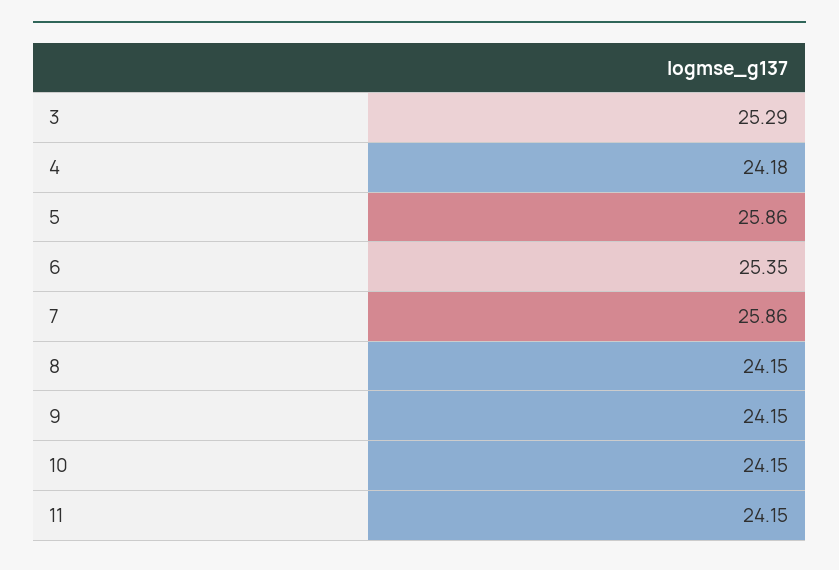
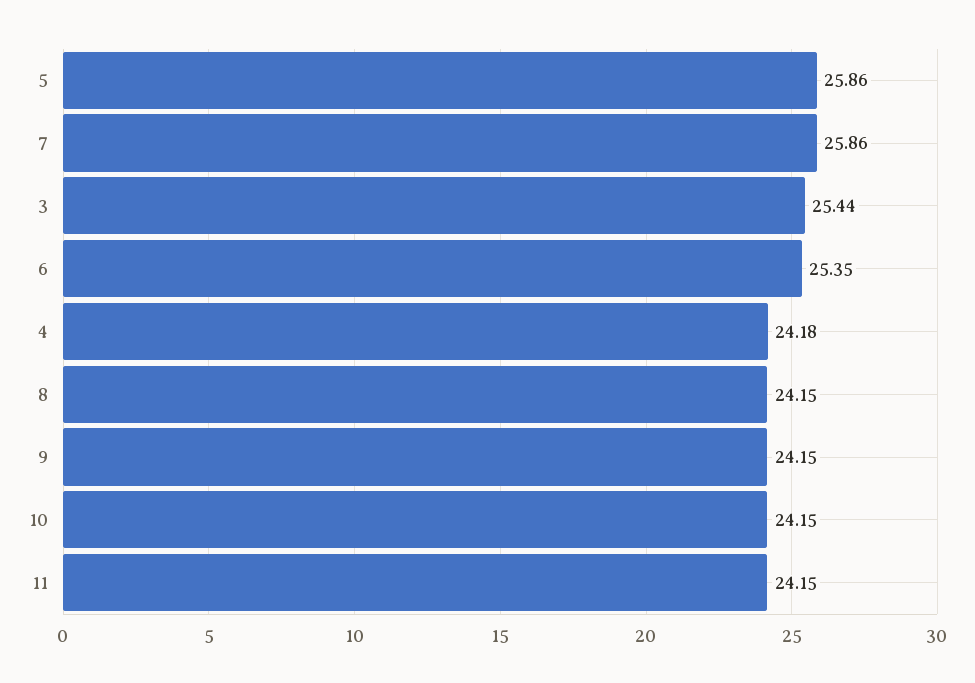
3: 25.29 -> 25.44

